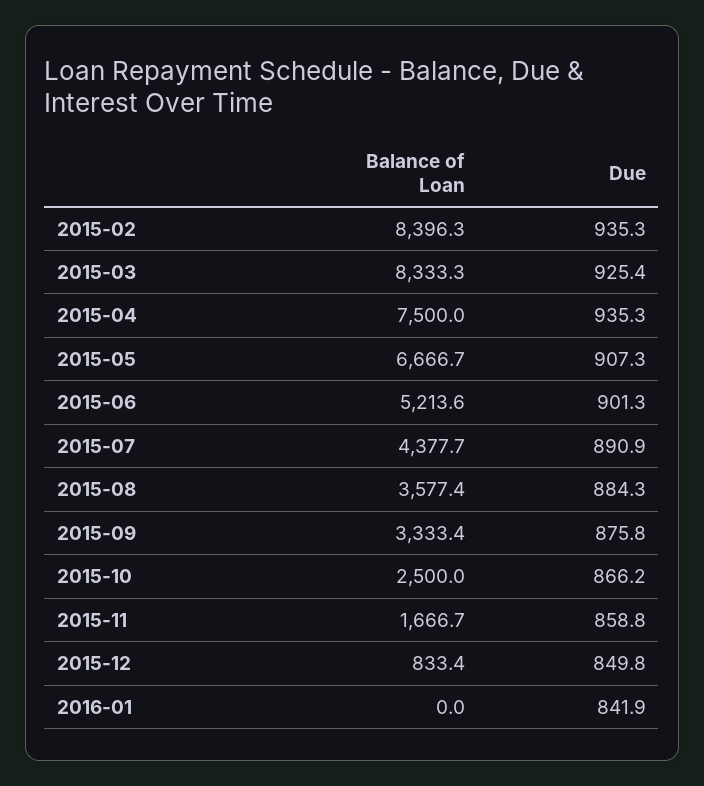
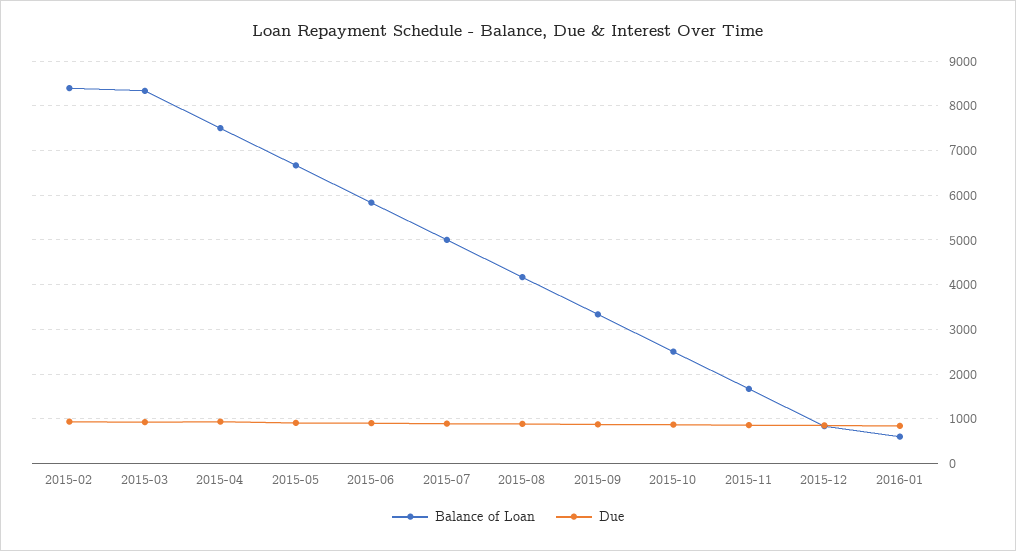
Balance of Loan, 2015-06: 5213.6 -> 5800
Balance of Loan, 2015-07: 4377.7 -> 5000
Balance of Loan, 2015-08: 3577.4 -> 4200
Balance of Loan, 2016-01: 0 -> 600

